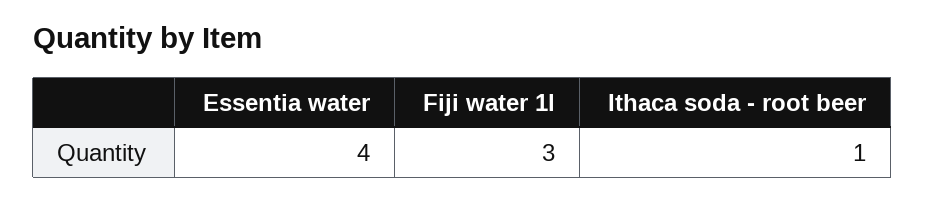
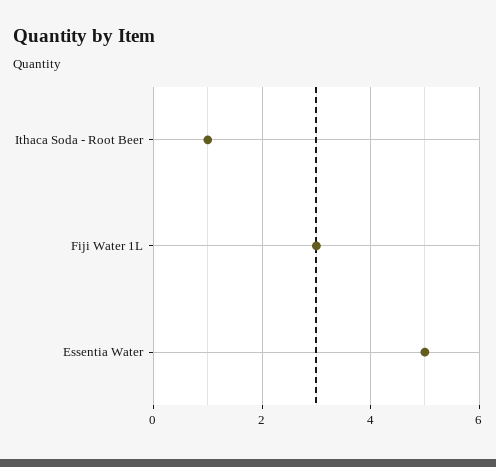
Essentia water: 4 -> 5

